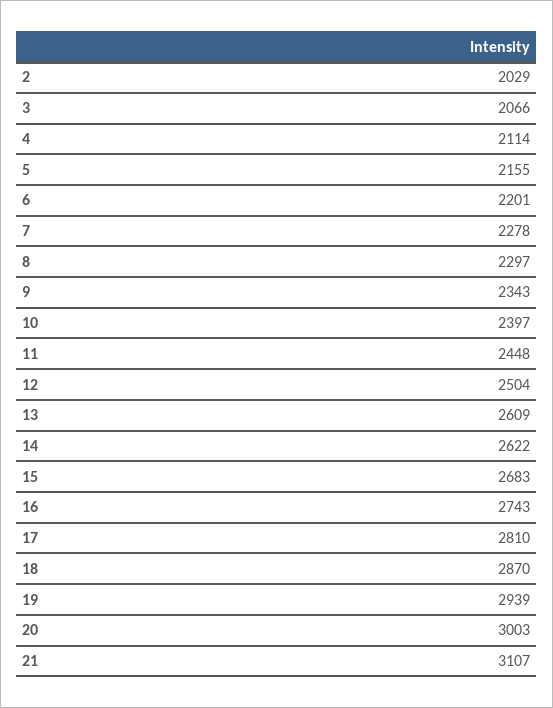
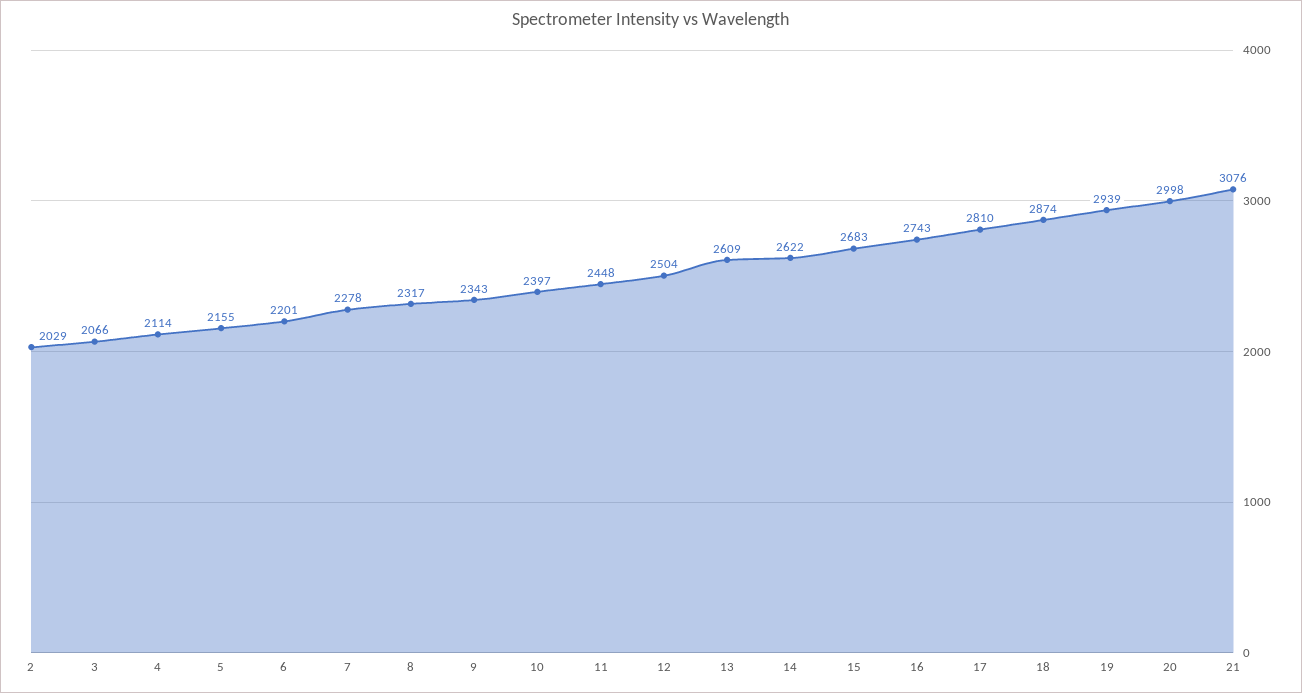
8: 2297 -> 2317
18: 2870 -> 2874
20: 3003 -> 2998
21: 3107 -> 3076

